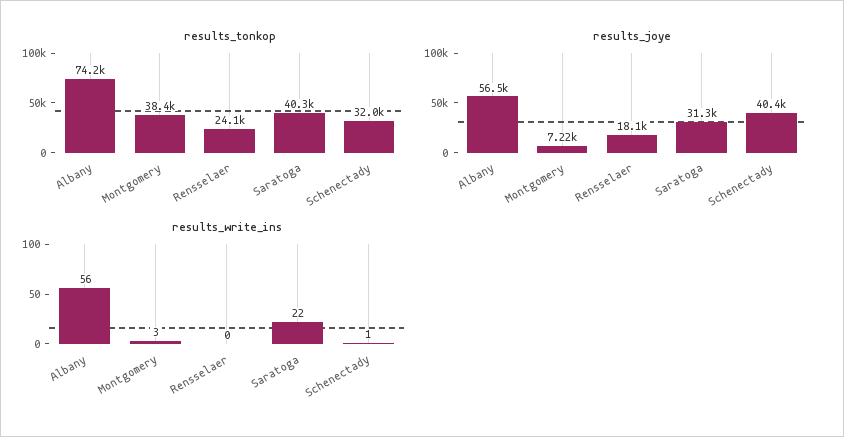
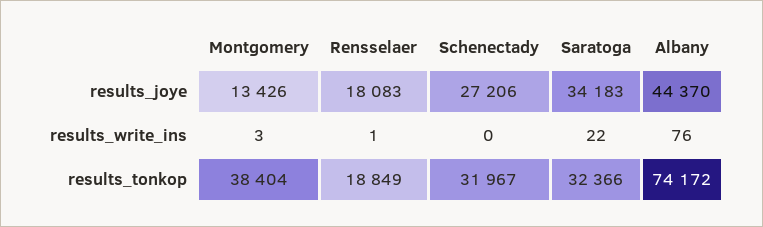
results_tonkop, Rensselaer: 24100 -> 18849
results_tonkop, Saratoga: 40300 -> 32366
results_joye, Albany: 56500 -> 44370
results_joye, Montgomery: 7220 -> 13426
results_joye, Saratoga: 31300 -> 34183
results_joye, Schenectady: 40400 -> 27206
results_write_ins, Albany: 56 -> 76
results_write_ins, Rensselaer: 0 -> 1
results_write_ins, Schenectady: 1 -> 0

